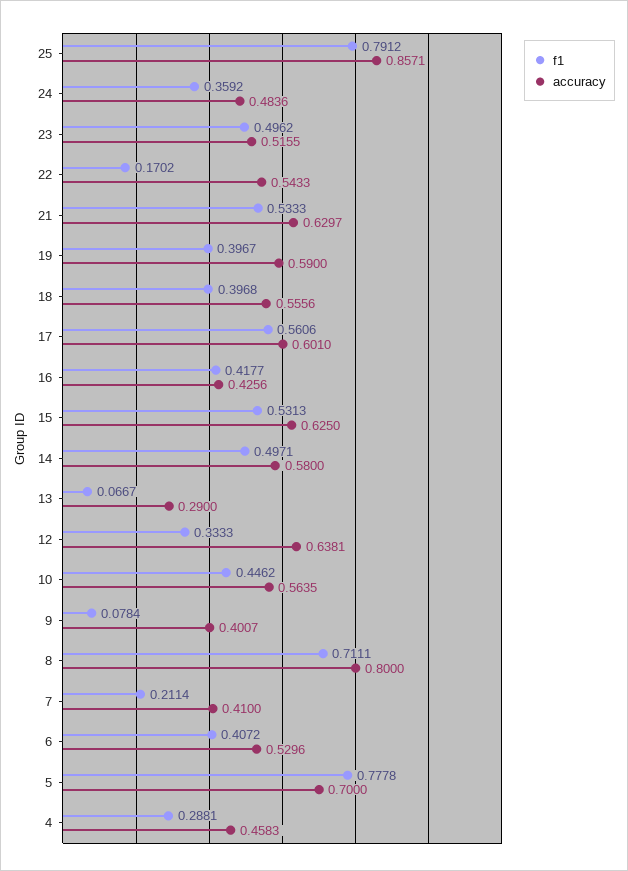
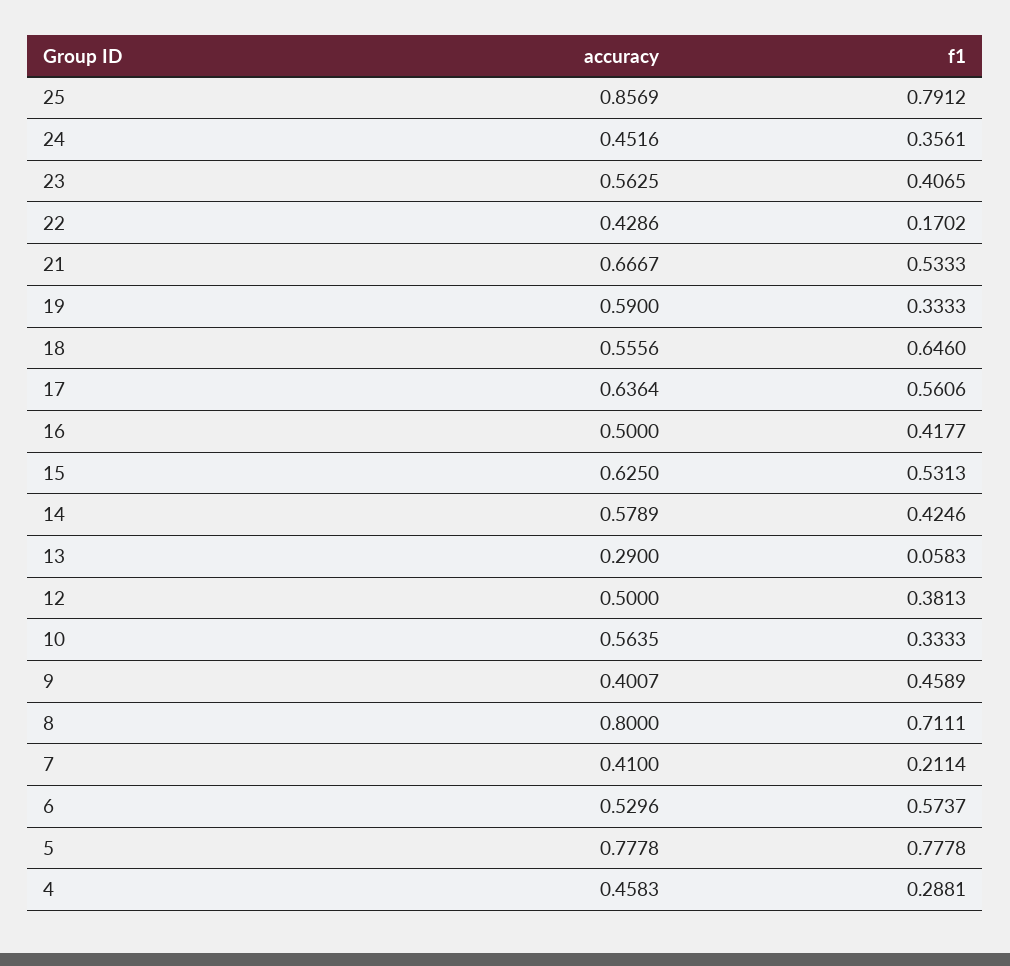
accuracy, 25: 0.8571 -> 0.8569
f1, 24: 0.3592 -> 0.3561
accuracy, 24: 0.4836 -> 0.4516
f1, 23: 0.4962 -> 0.4065
accuracy, 23: 0.5155 -> 0.5625
accuracy, 22: 0.5433 -> 0.4286
accuracy, 21: 0.6297 -> 0.6667
f1, 19: 0.3967 -> 0.3333
f1, 18: 0.3968 -> 0.646
accuracy, 17: 0.601 -> 0.6364
accuracy, 16: 0.4256 -> 0.5
f1, 14: 0.4971 -> 0.4246
accuracy, 14: 0.58 -> 0.5789
f1, 13: 0.0667 -> 0.0583
f1, 12: 0.3333 -> 0.3813
accuracy, 12: 0.6381 -> 0.5
f1, 10: 0.4462 -> 0.3333
f1, 9: 0.0784 -> 0.4589
f1, 6: 0.4072 -> 0.5737
accuracy, 5: 0.7 -> 0.7778

